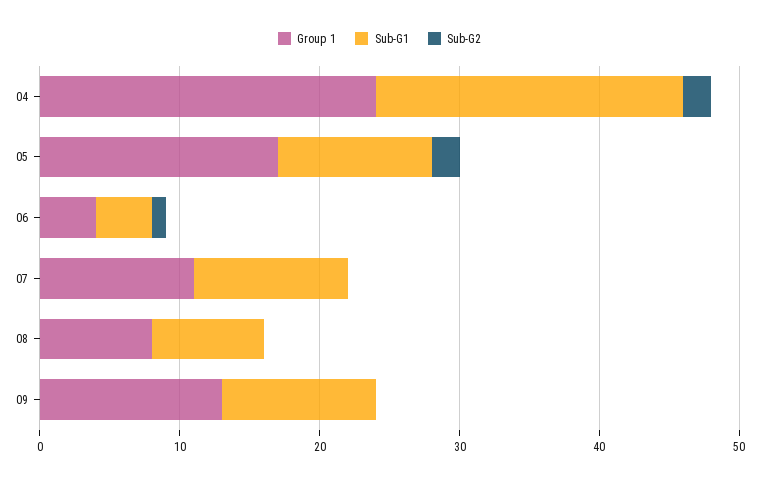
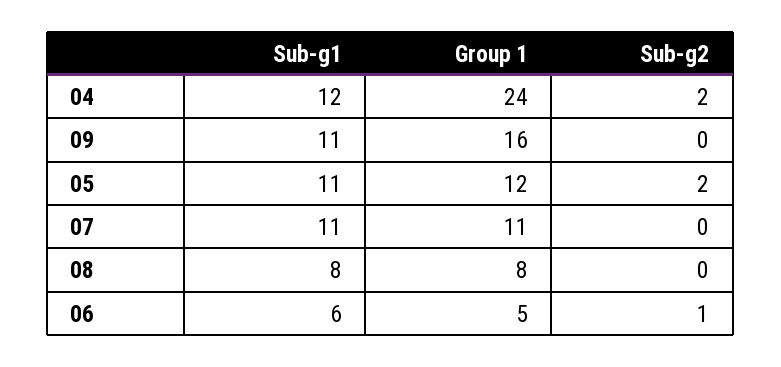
Sub-G1, 04: 22 -> 12
Group 1, 05: 17 -> 12
Group 1, 06: 4 -> 5
Sub-G1, 06: 4 -> 6
Group 1, 09: 13 -> 16

